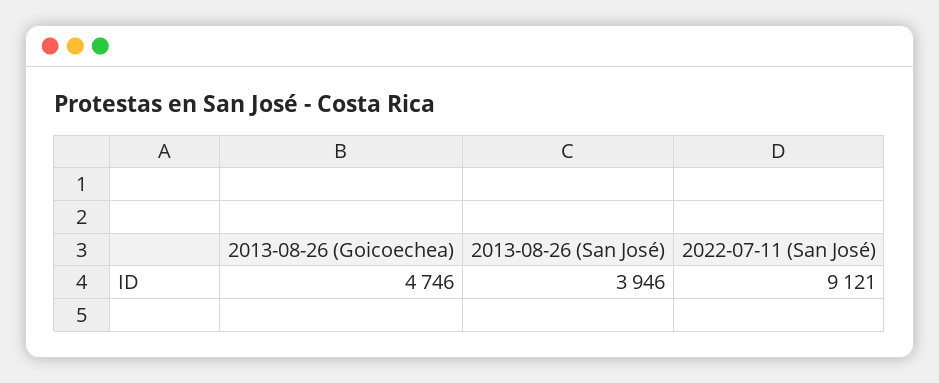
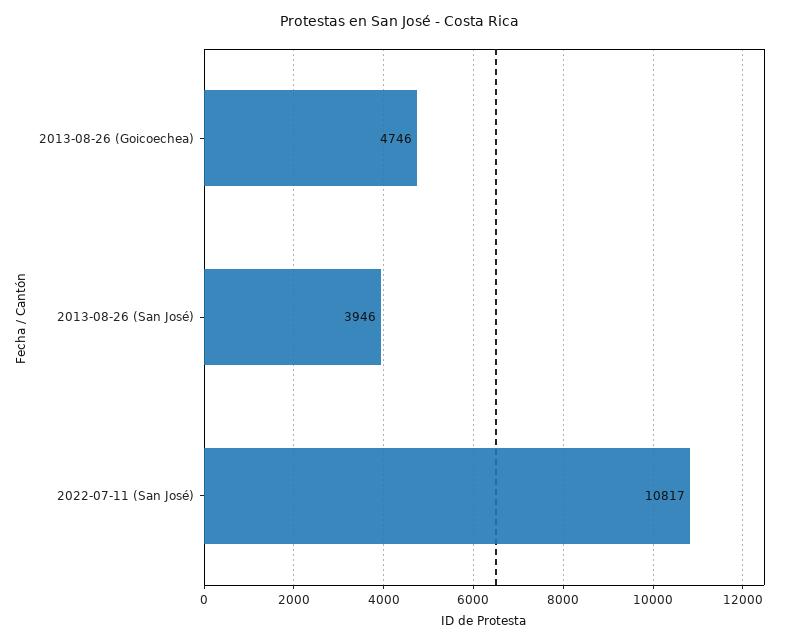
2022-07-11 (San José): 9121 -> 10817

